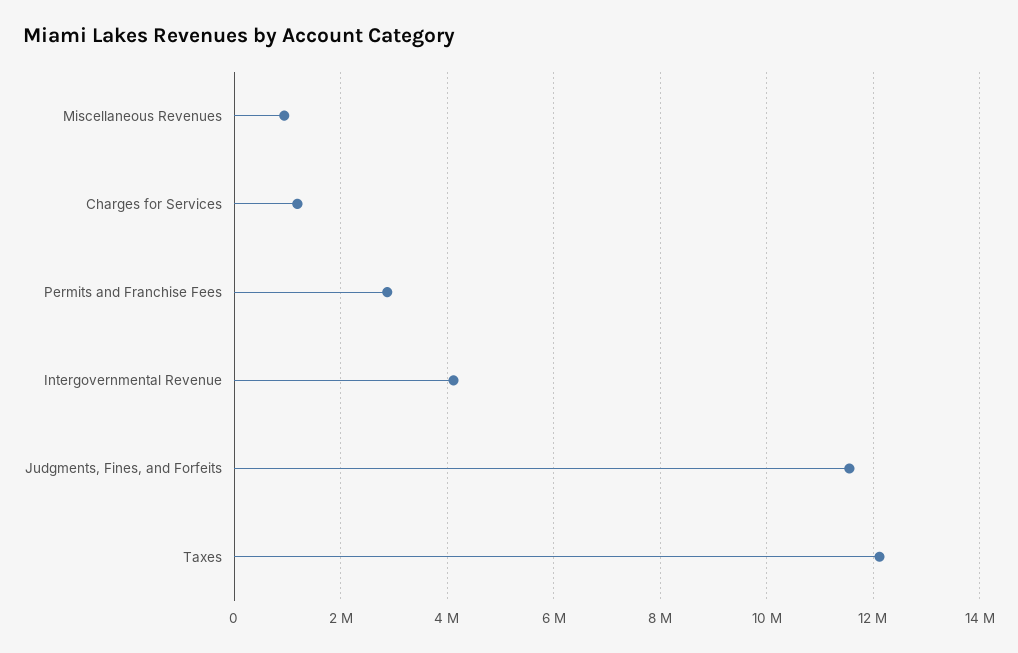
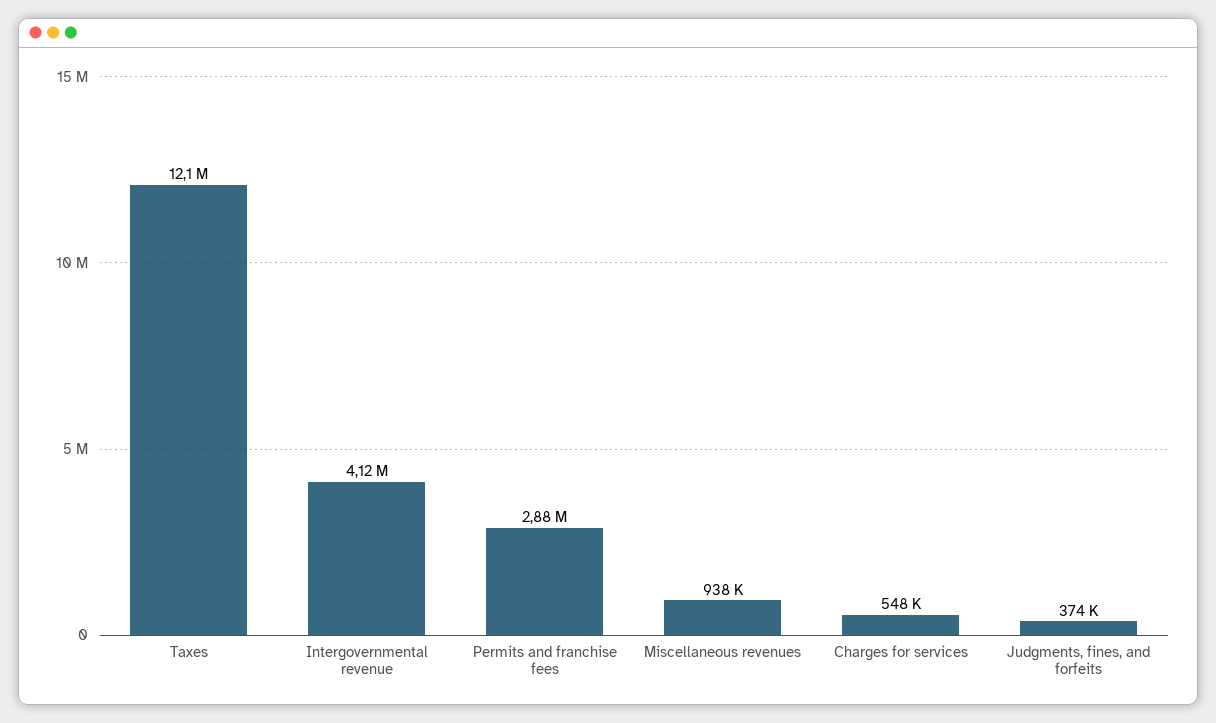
Charges for Services: 1200000 -> 548000
Judgments, Fines, and Forfeits: 11600000 -> 374000

